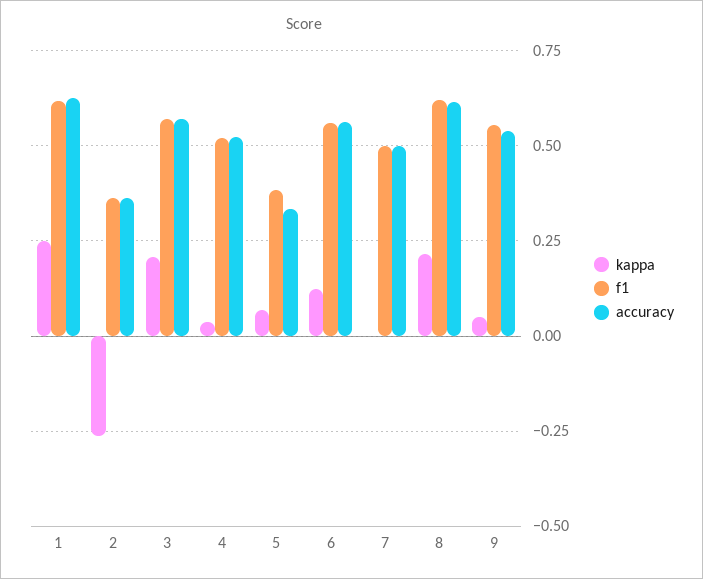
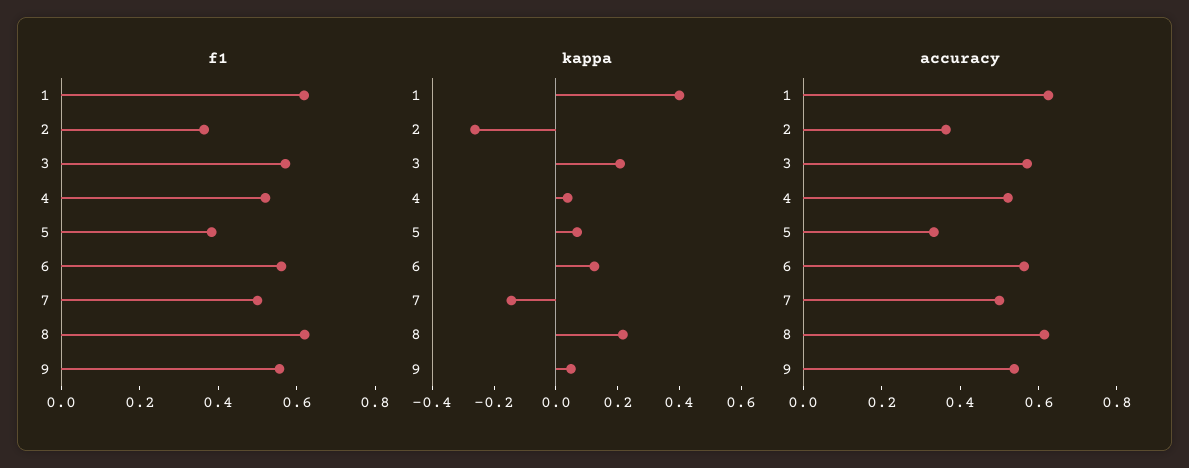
kappa, 1: 0.25 -> 0.4
kappa, 7: 0 -> -0.15

